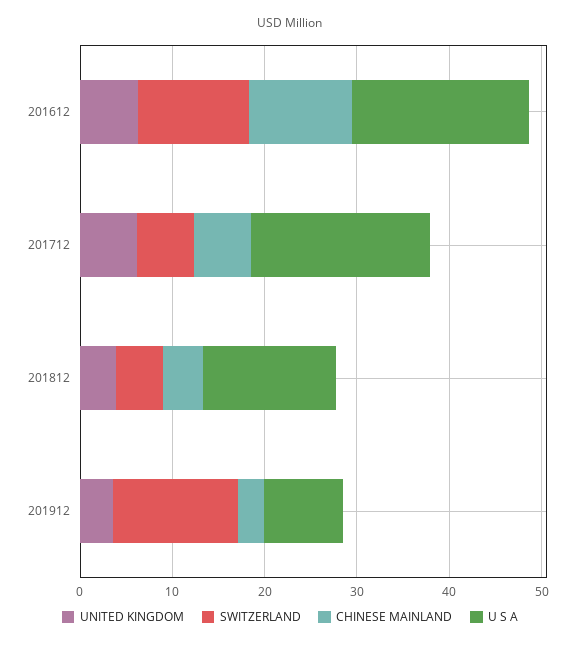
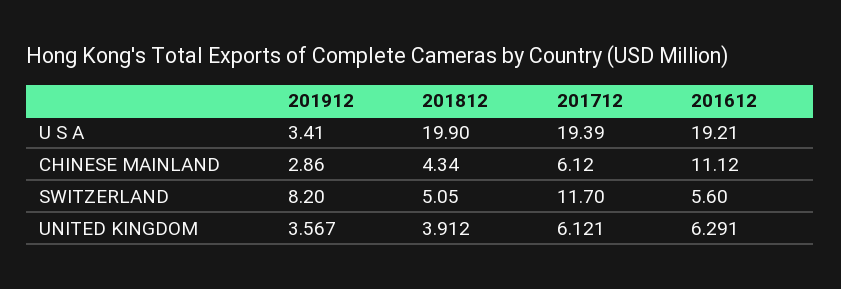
SWITZERLAND, 201612: 12 -> 5.6
SWITZERLAND, 201712: 6 -> 11.7
U S A, 201812: 14 -> 19.9
SWITZERLAND, 201912: 14 -> 8.2
U S A, 201912: 8 -> 3.41

